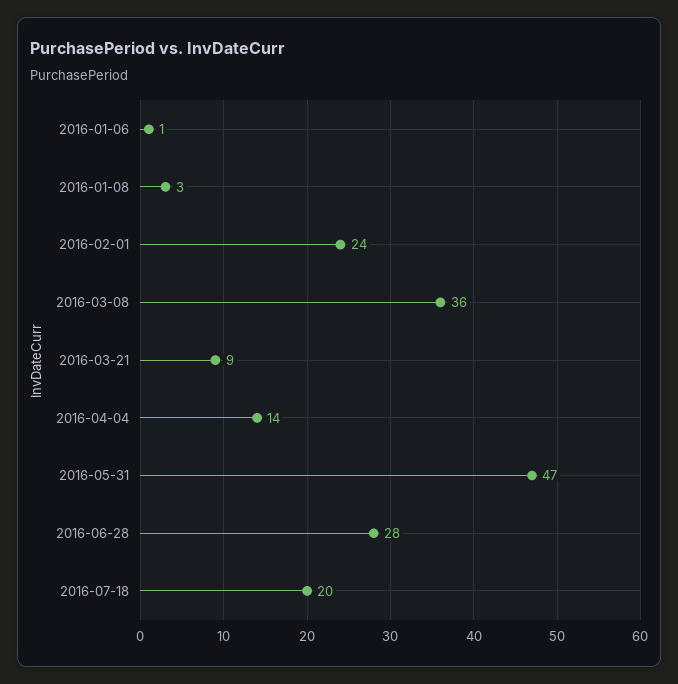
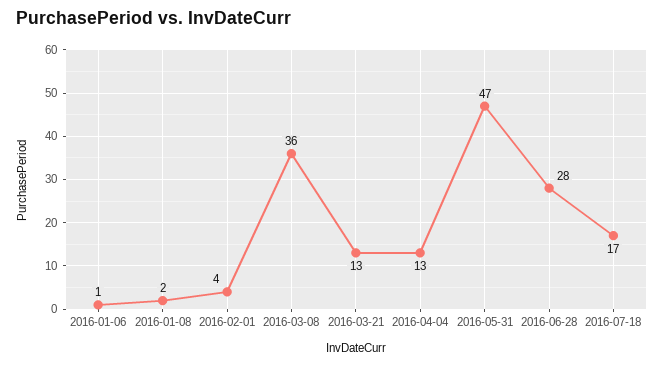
2016-01-08: 3 -> 2
2016-02-01: 24 -> 4
2016-03-21: 9 -> 13
2016-04-04: 14 -> 13
2016-07-18: 20 -> 17

